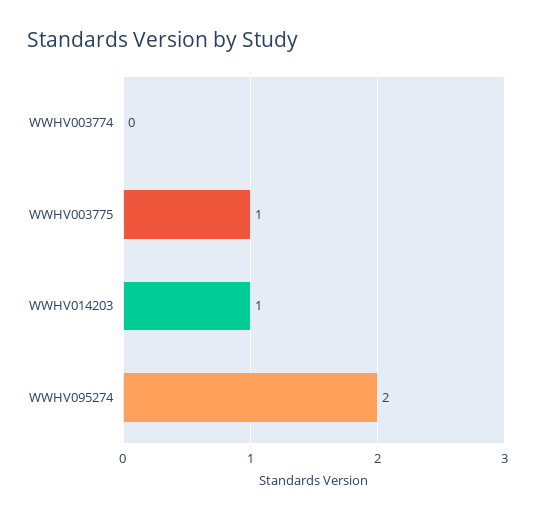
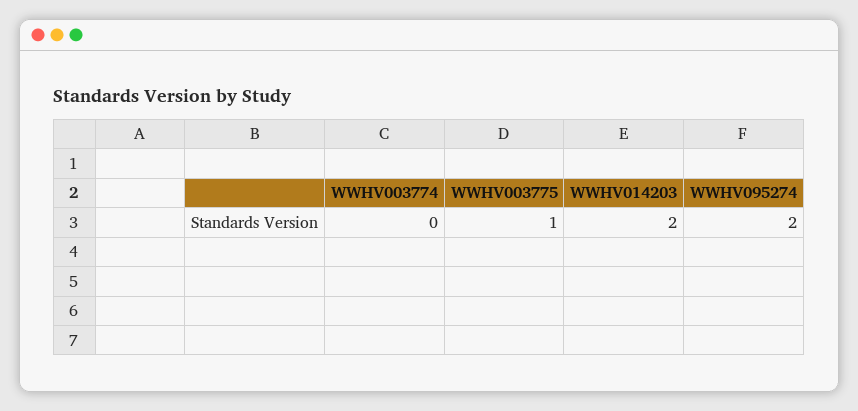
WWHV014203: 1 -> 2

